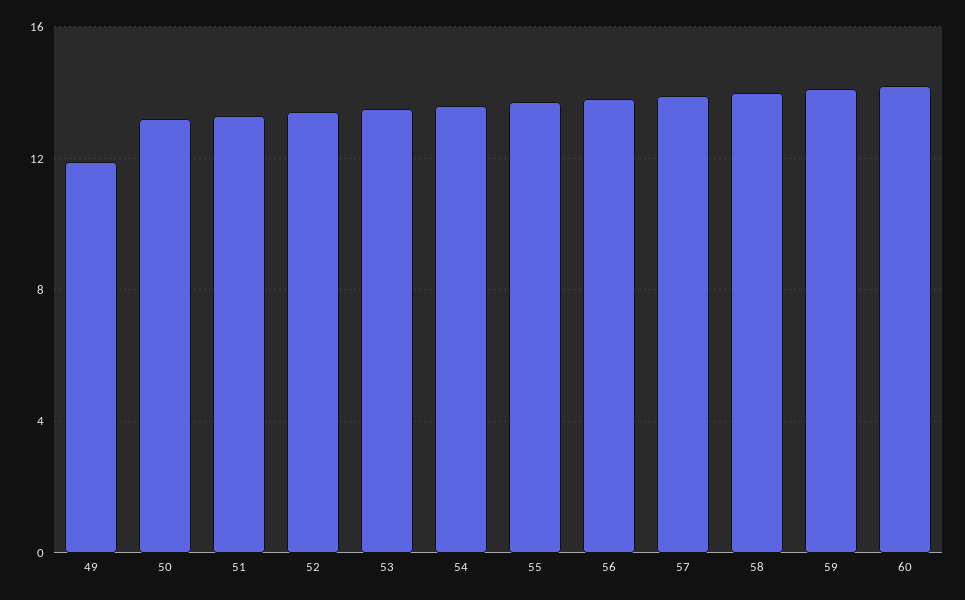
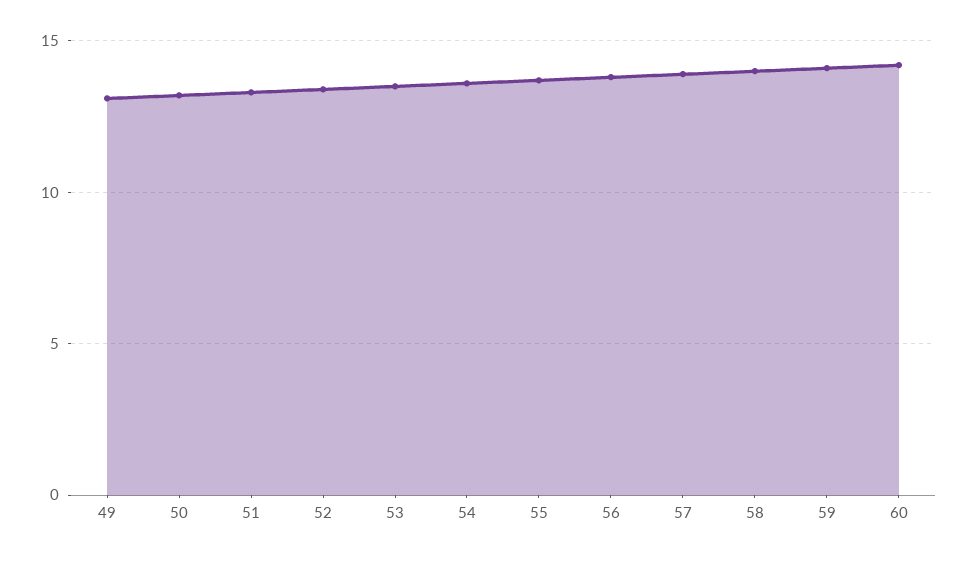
49: 12 -> 13

